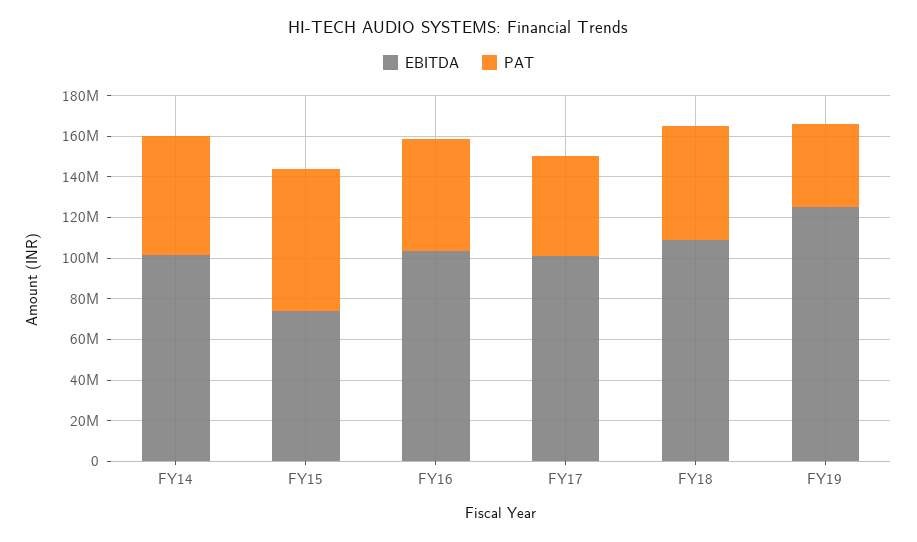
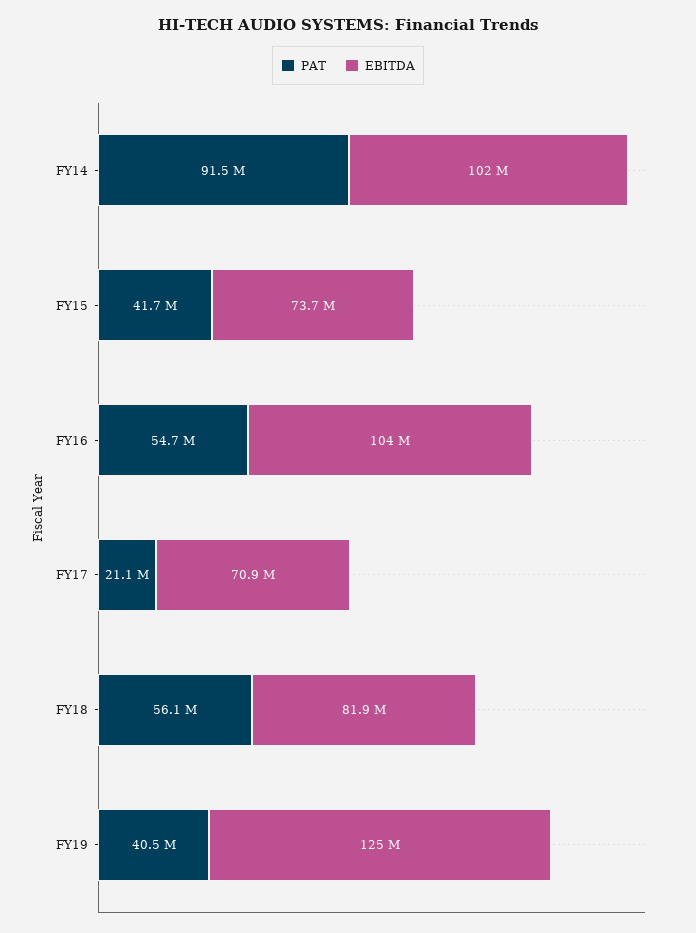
PAT, FY14: 60000000 -> 91500000
PAT, FY15: 70000000 -> 41700000
EBITDA, FY17: 100000000 -> 70900000
PAT, FY17: 50000000 -> 21100000
EBITDA, FY18: 110000000 -> 81900000

